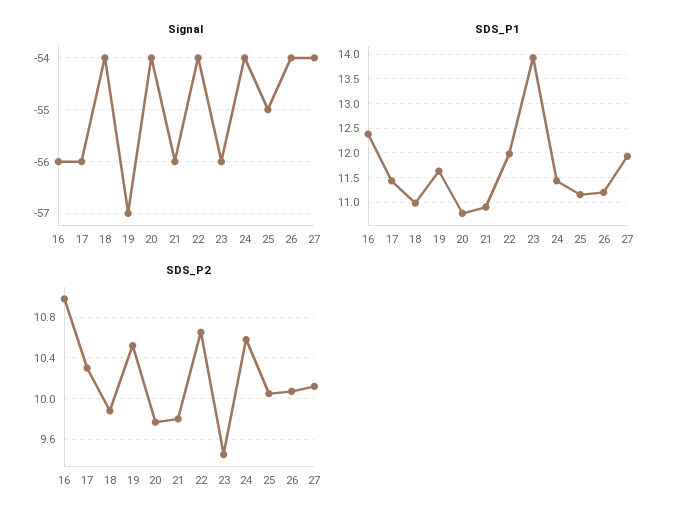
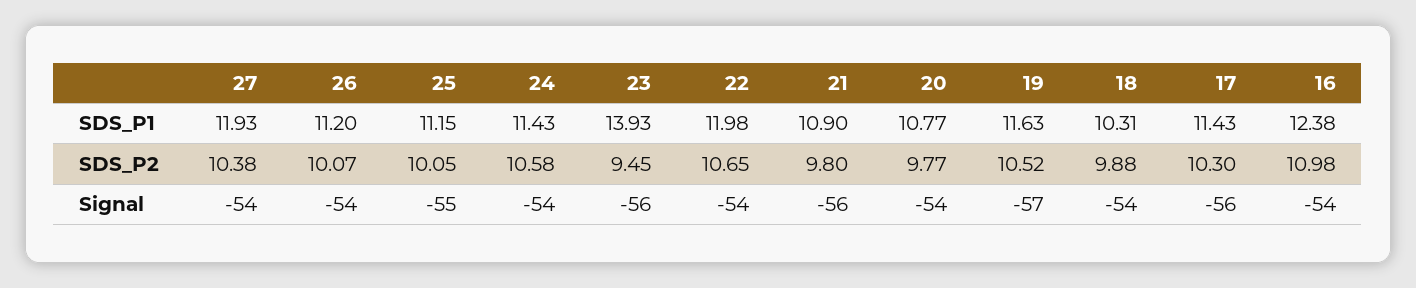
Signal, 16: -56 -> -54
SDS_P1, 18: 11 -> 10.31
SDS_P2, 27: 10.1 -> 10.38

